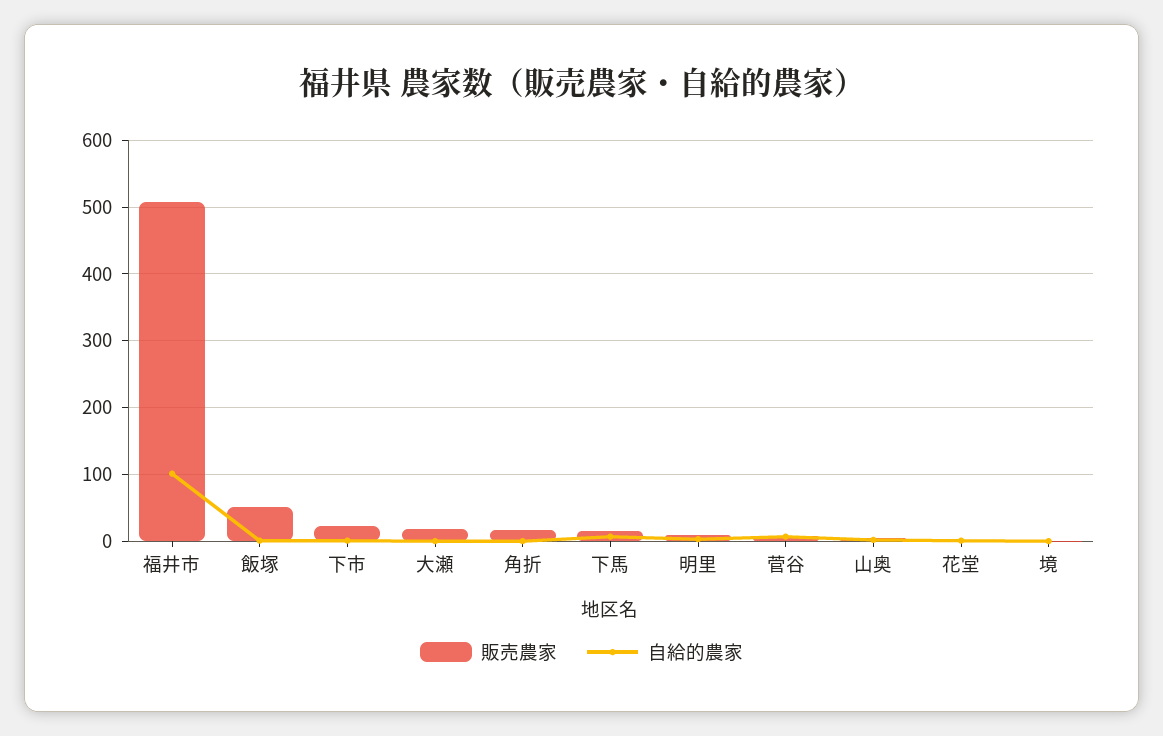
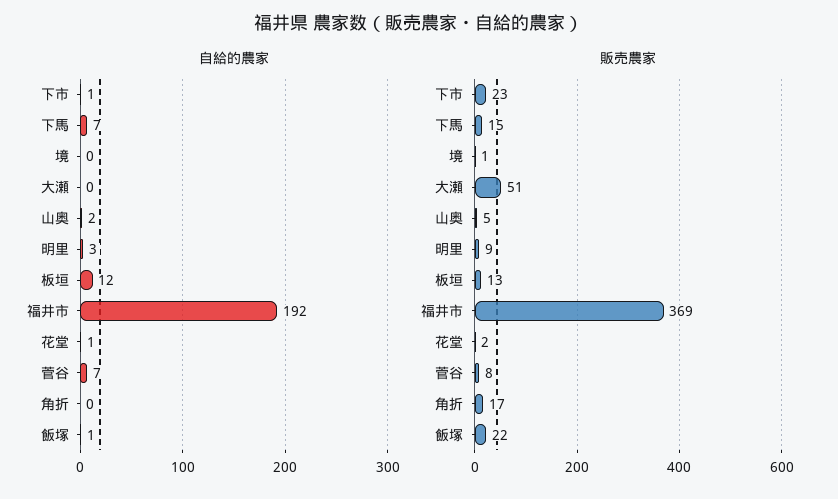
販売農家, 福井市: 510 -> 369
自給的農家, 福井市: 100 -> 192
販売農家, 飯塚: 50 -> 22
販売農家, 大瀬: 20 -> 51
自給的農家, 板垣: none -> 12
販売農家, 板垣: none -> 13

